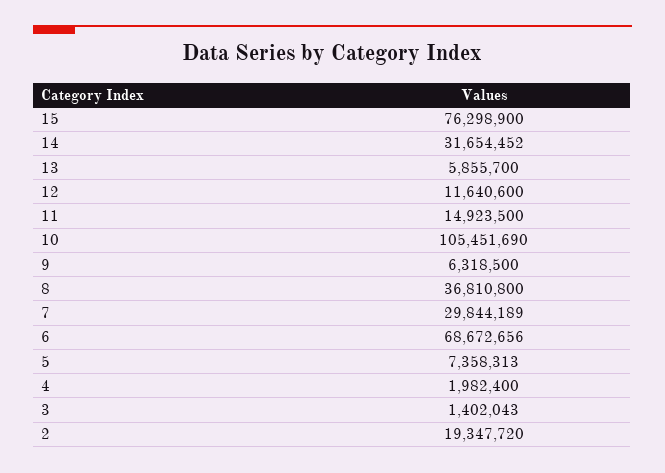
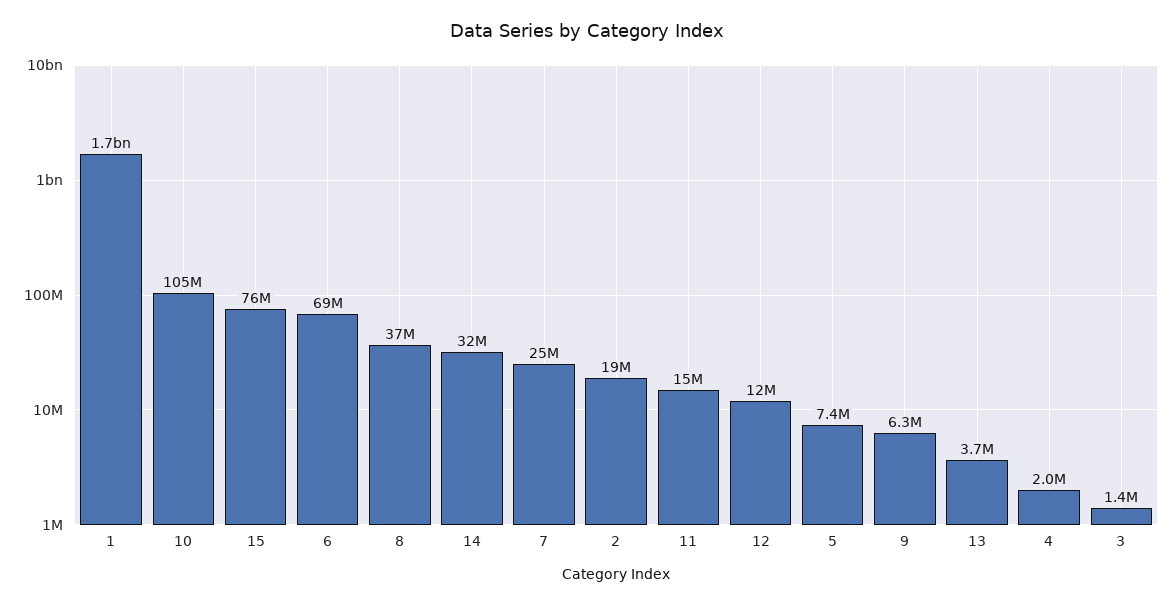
13: 5855700 -> 3700000
7: 29844189 -> 25000000
1: none -> 1700000000

